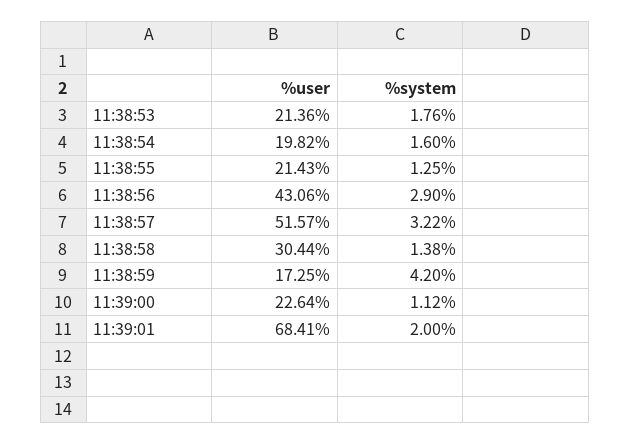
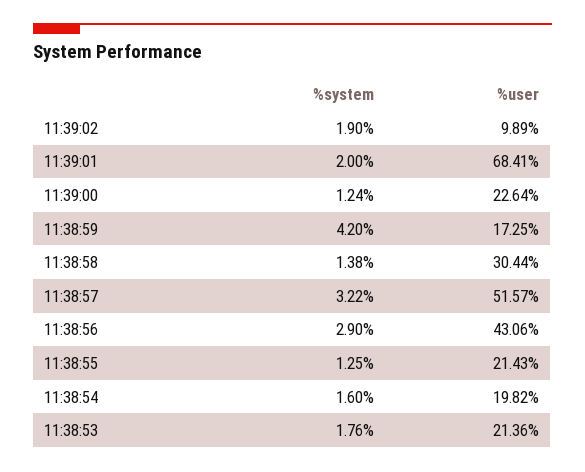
%system, 11:39:00: 1.12 -> 1.24
%system, 11:39:02: none -> 1.9
%user, 11:39:02: none -> 9.89

